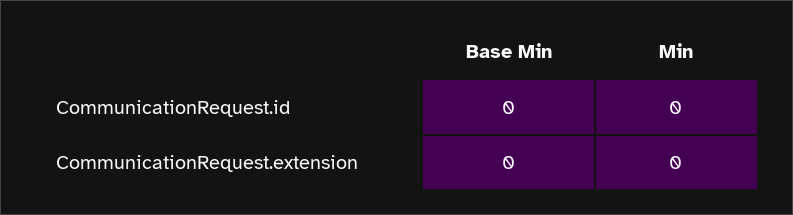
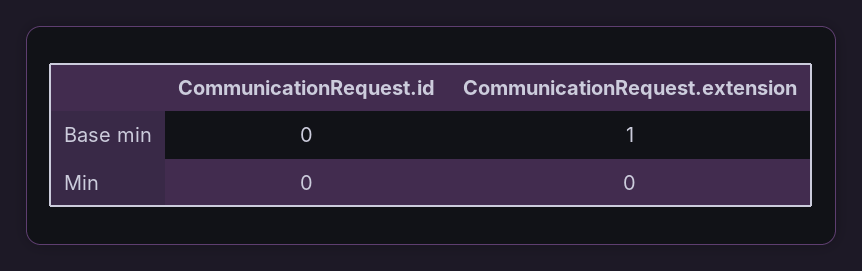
Base Min, CommunicationRequest.extension: 0 -> 1

